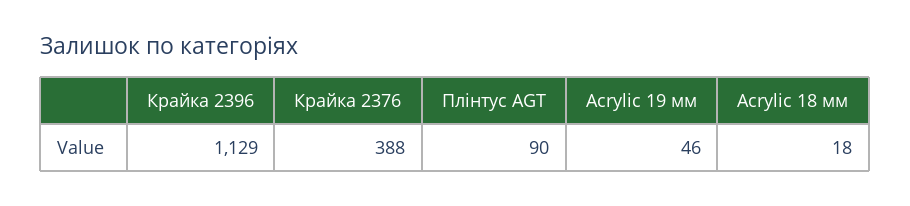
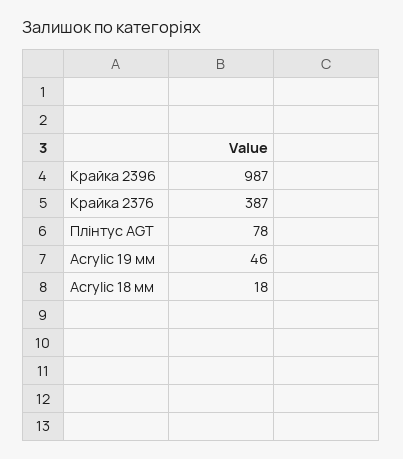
Крайка 2396: 1129 -> 987
Крайка 2376: 388 -> 387
Плінтус AGT: 90 -> 78

